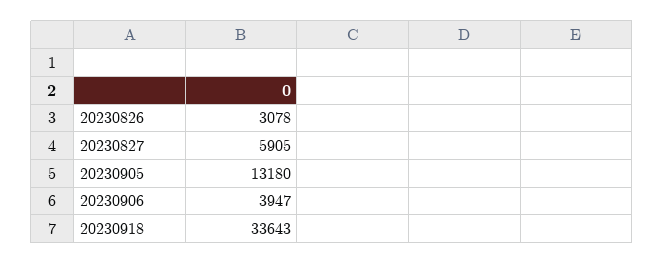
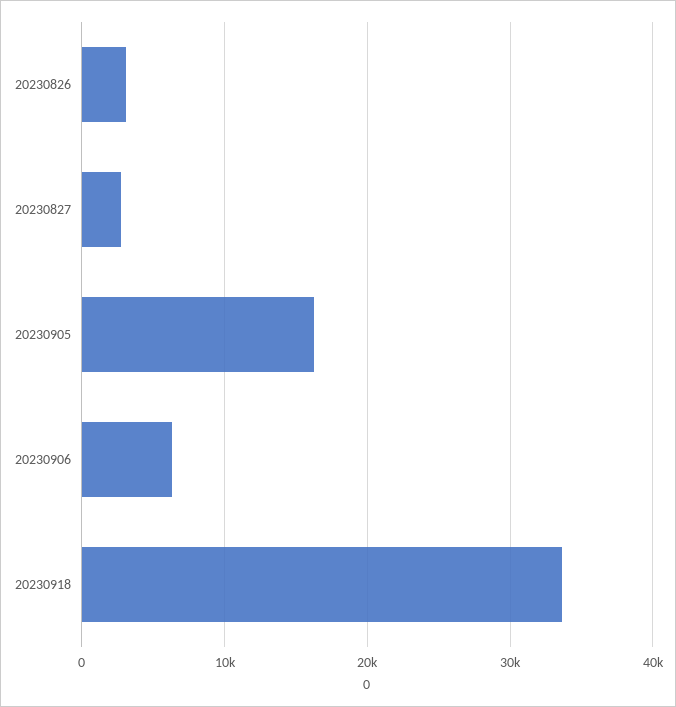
20230827: 5905 -> 3000
20230905: 13180 -> 16000
20230906: 3947 -> 6000

